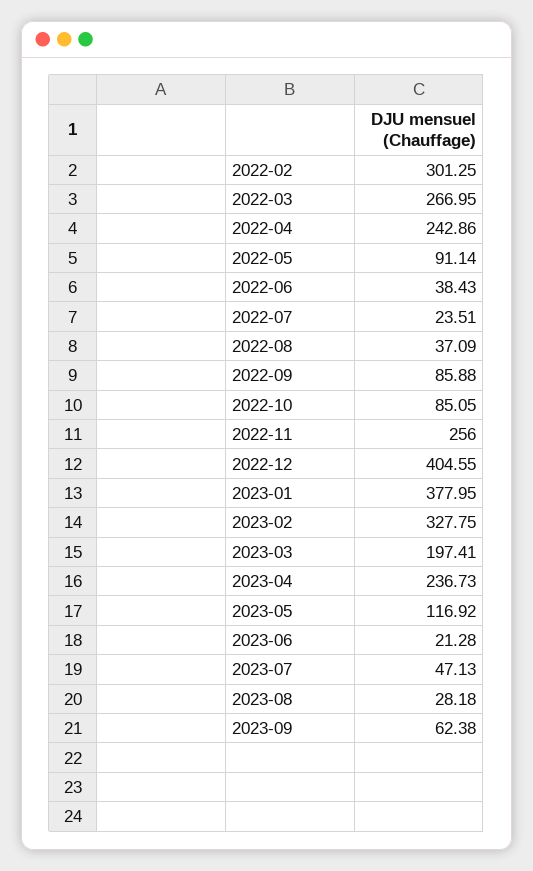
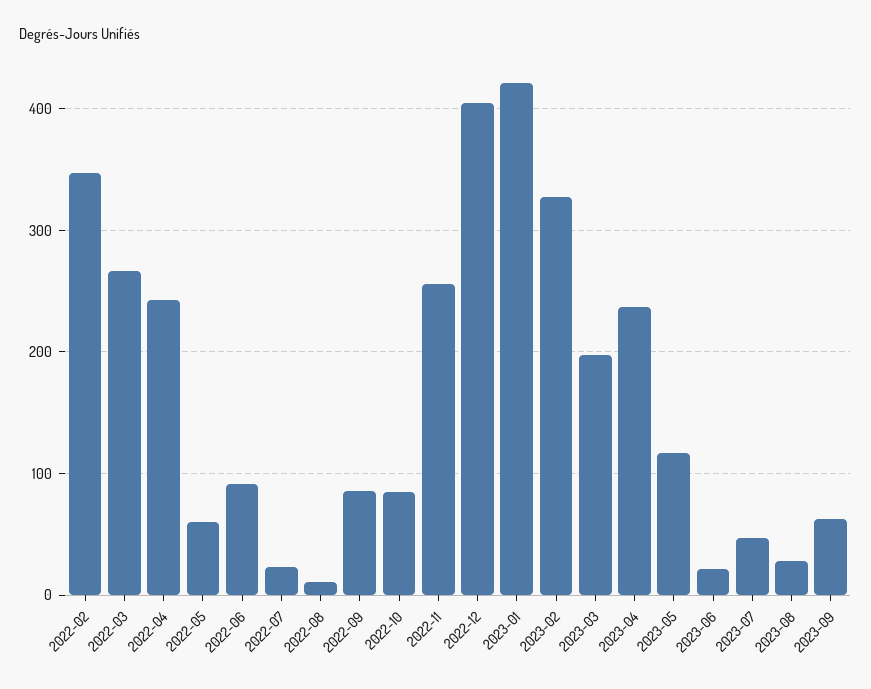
2022-02: 301.25 -> 350
2022-05: 91.14 -> 60
2022-06: 38.43 -> 90
2022-08: 37.09 -> 10
2023-01: 377.95 -> 420

